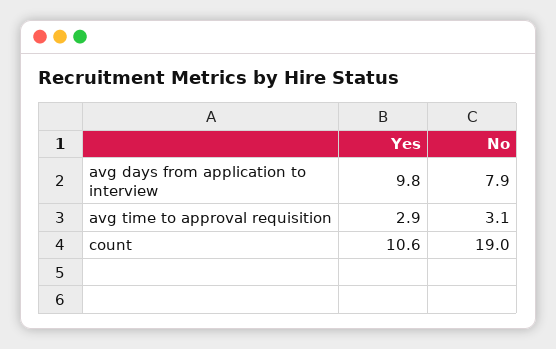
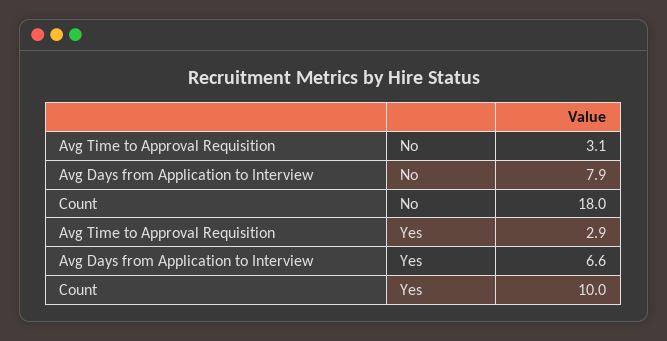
Yes, avg days from application to interview: 9.8 -> 6.6
Yes, count: 10.6 -> 10
No, count: 19 -> 18

